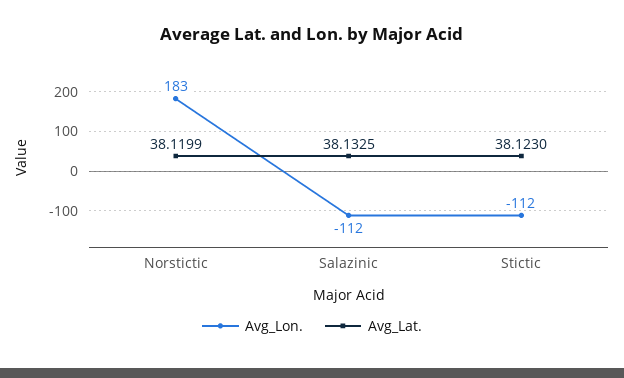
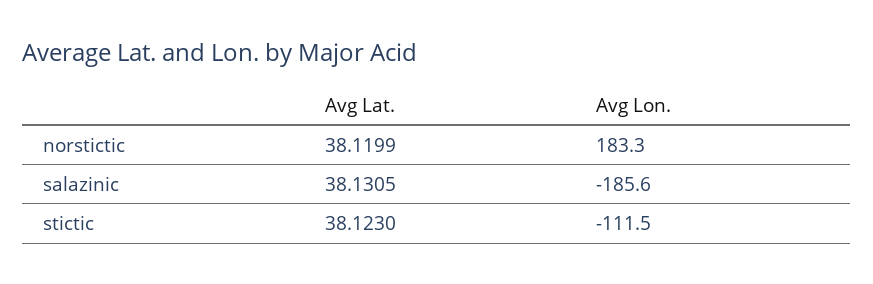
Avg_Lon., Salazinic: -112 -> -185.6
Avg_Lat., Salazinic: 38.1325 -> 38.1305

